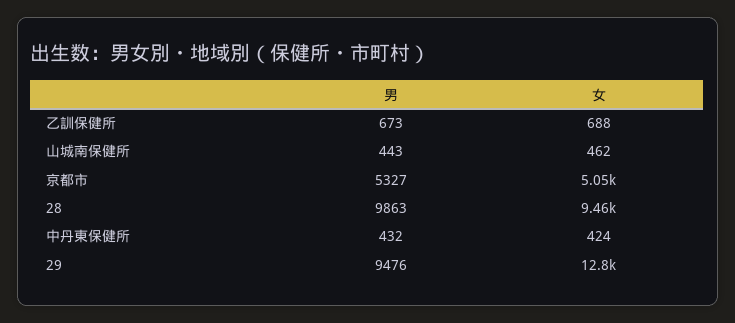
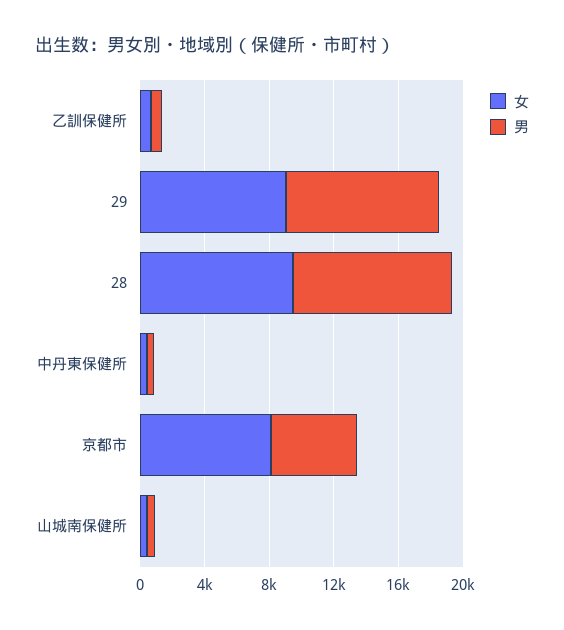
女, 京都市: 5050 -> 8000
女, 29: 12800 -> 9000

